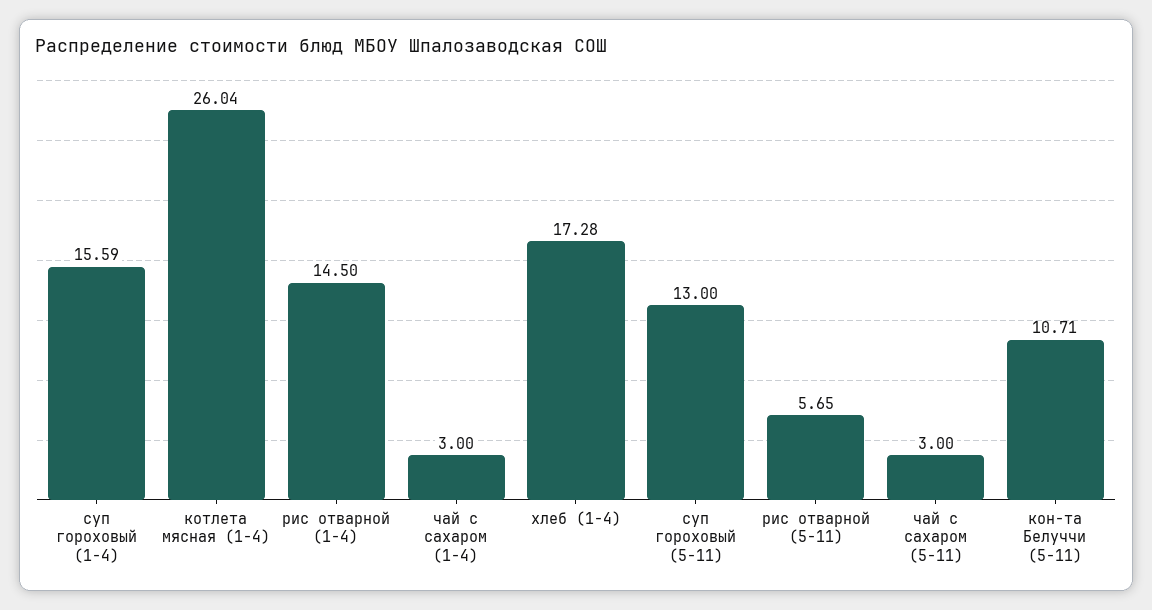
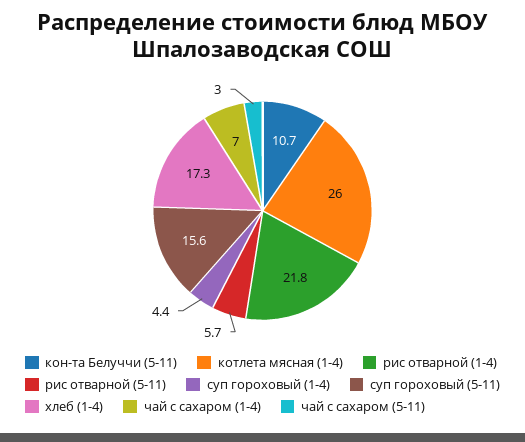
суп гороховый (1-4): 15.59 -> 4.4
рис отварной (1-4): 14.5 -> 21.8
чай с сахаром (1-4): 3 -> 7
суп гороховый (5-11): 13 -> 15.6

